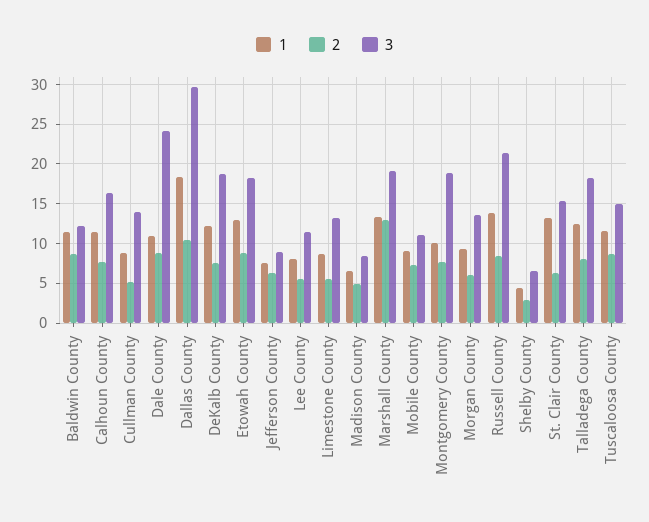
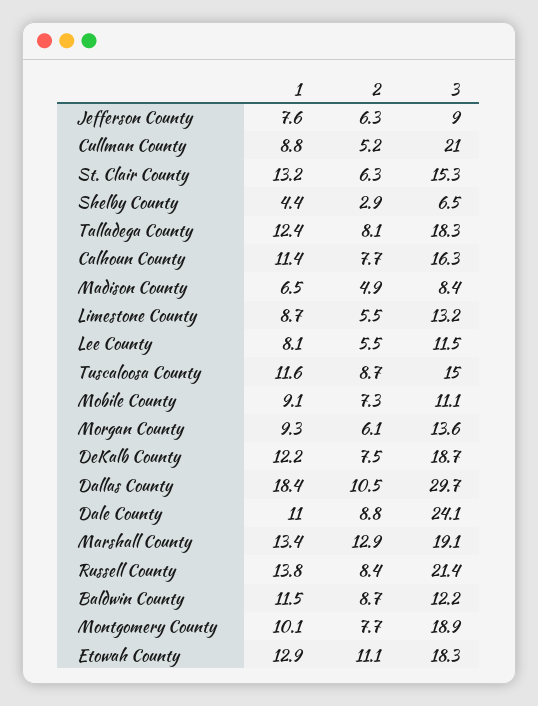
3, Cullman County: 14 -> 21
2, Etowah County: 9 -> 11.1

